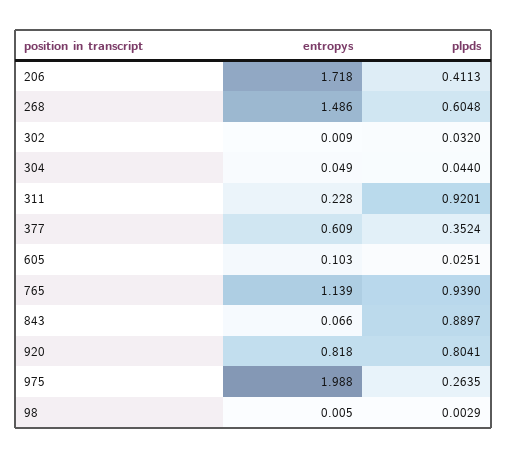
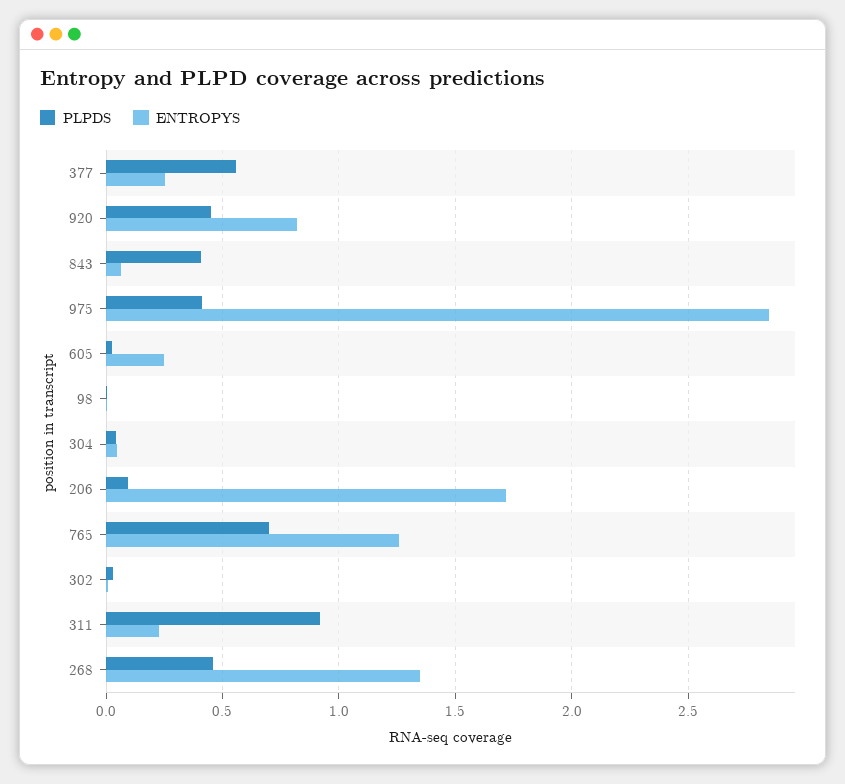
plpds, 206: 0.4113 -> 0.1
entropys, 268: 1.486 -> 1.35
plpds, 268: 0.6048 -> 0.45
entropys, 377: 0.609 -> 0.25
plpds, 377: 0.3524 -> 0.55
entropys, 605: 0.103 -> 0.25
entropys, 765: 1.139 -> 1.25
plpds, 765: 0.939 -> 0.7
plpds, 843: 0.8897 -> 0.4
plpds, 920: 0.8041 -> 0.45
entropys, 975: 1.988 -> 2.85
plpds, 975: 0.2635 -> 0.4

